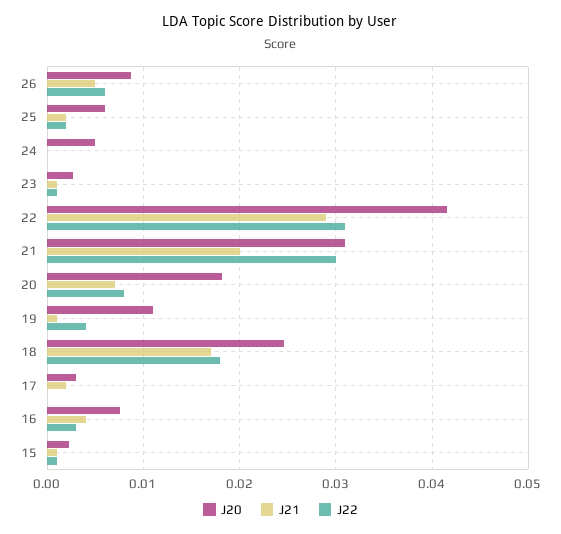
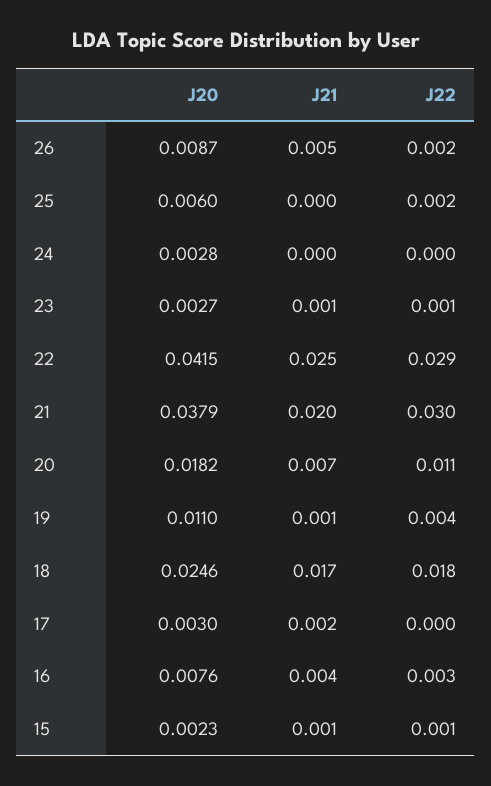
J22, 26: 0.006 -> 0.002
J21, 25: 0.002 -> 0
J20, 24: 0.005 -> 0.0028
J21, 22: 0.029 -> 0.025
J22, 22: 0.031 -> 0.029
J20, 21: 0.031 -> 0.0379
J22, 20: 0.008 -> 0.011

